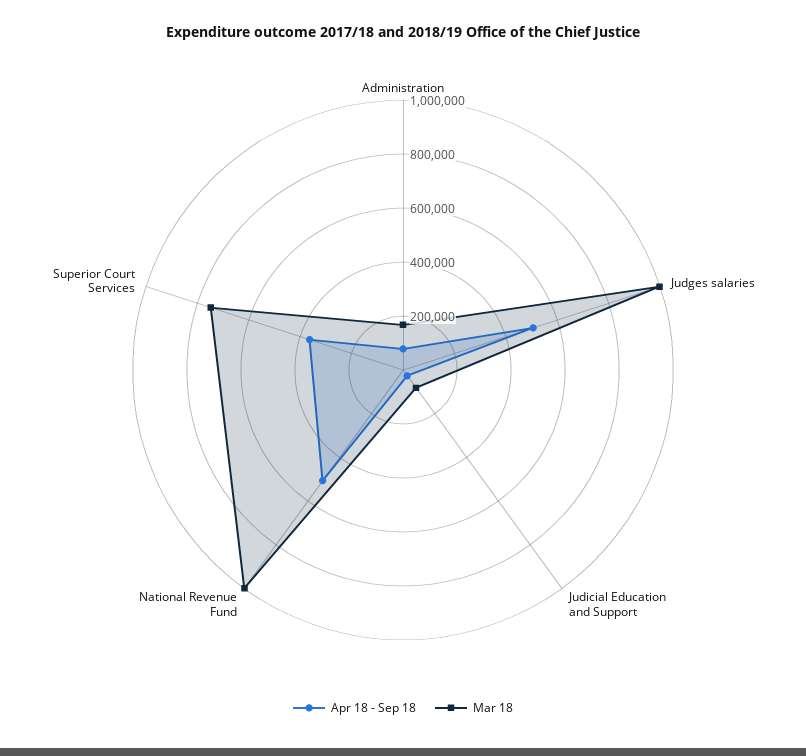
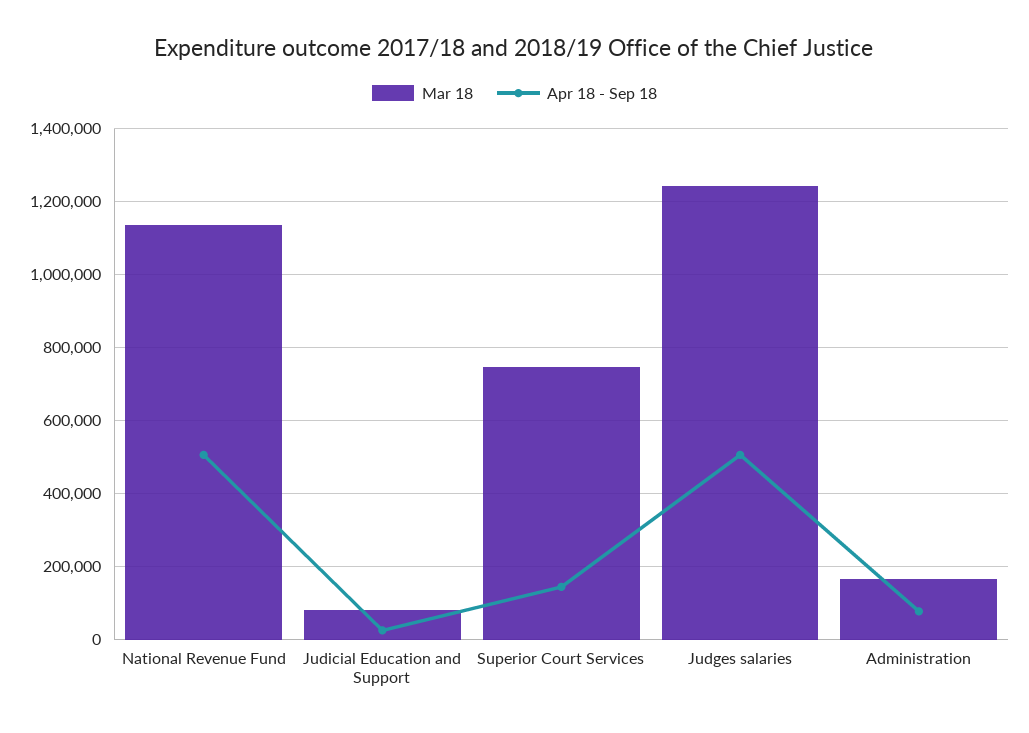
Mar 18, Judges salaries: 1000000 -> 1240000
Mar 18, National Revenue Fund: 1000000 -> 1140000
Apr 18 - Sep 18, Superior Court Services: 350000 -> 140000

